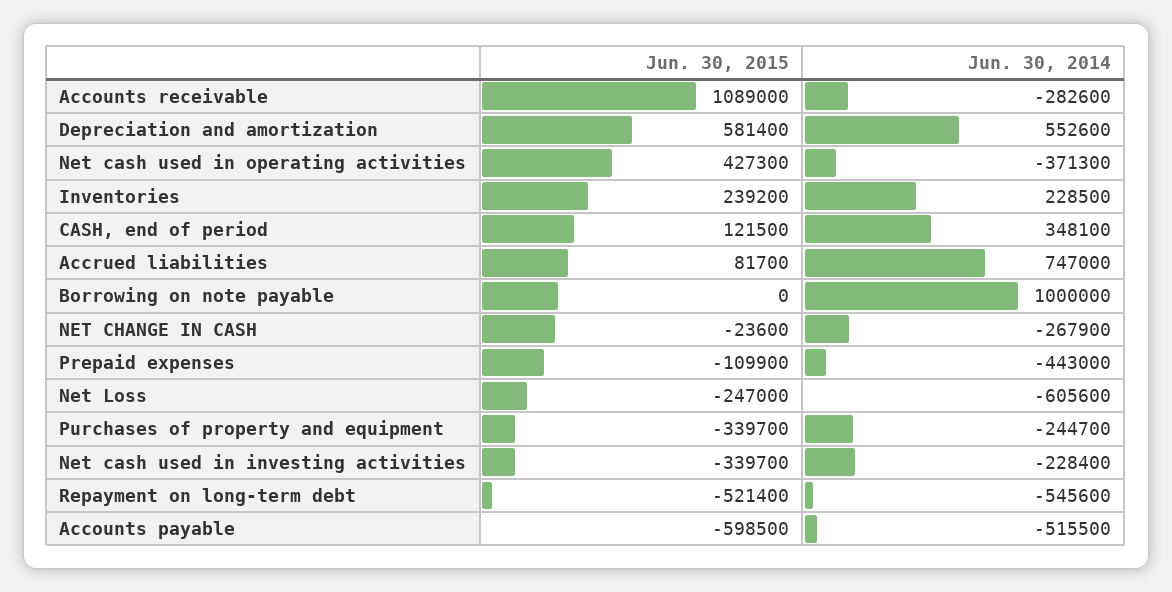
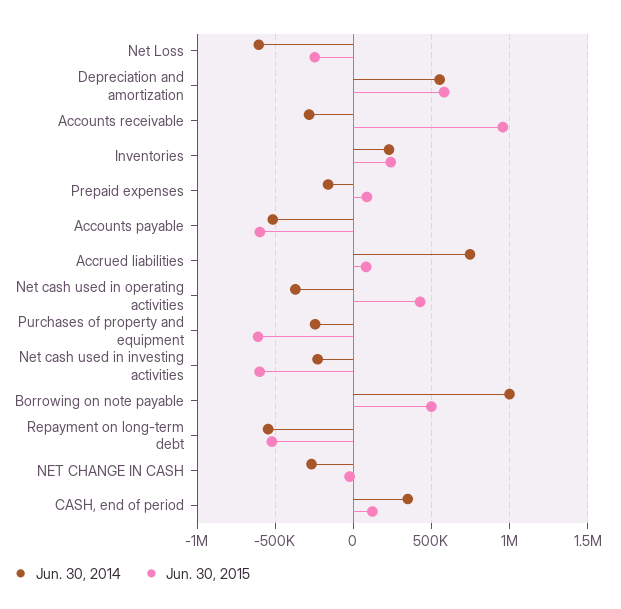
Jun. 30, 2015, Accounts receivable: 1089000 -> 950000
Jun. 30, 2015, Borrowing on note payable: 0 -> 500000
Jun. 30, 2015, Prepaid expenses: -109900 -> 100000
Jun. 30, 2014, Prepaid expenses: -443000 -> -150000
Jun. 30, 2015, Purchases of property and equipment: -339700 -> -600000
Jun. 30, 2015, Net cash used in investing activities: -339700 -> -600000

